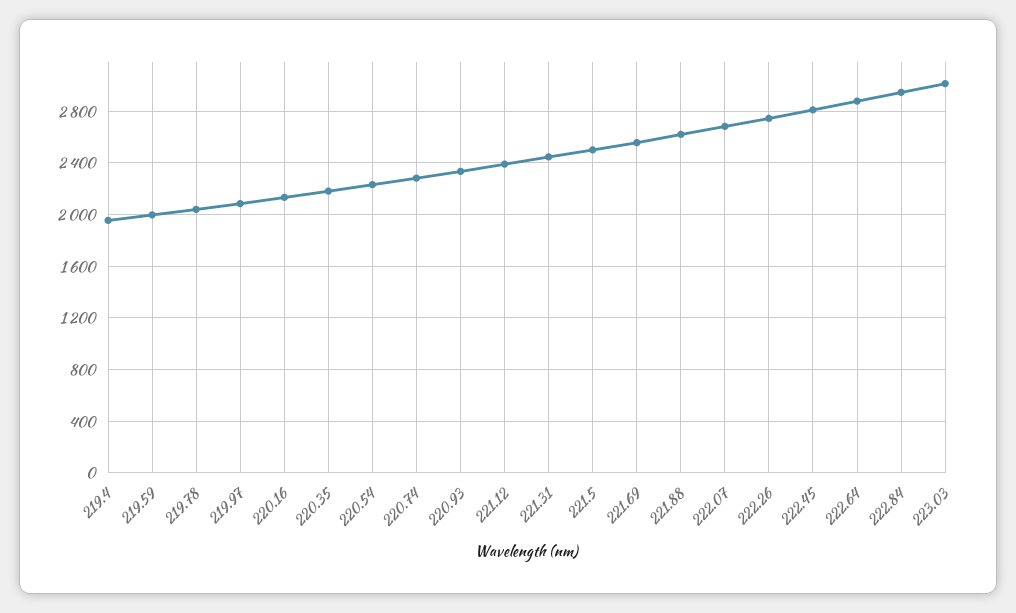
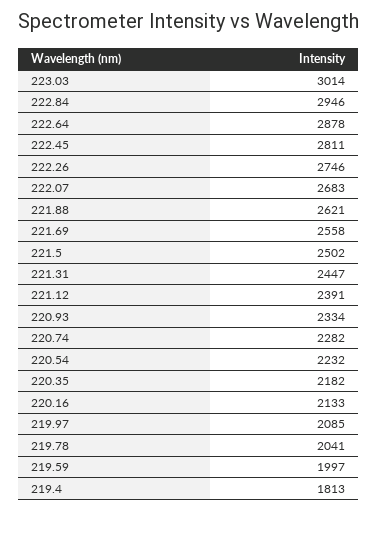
219.4: 1950 -> 1813

